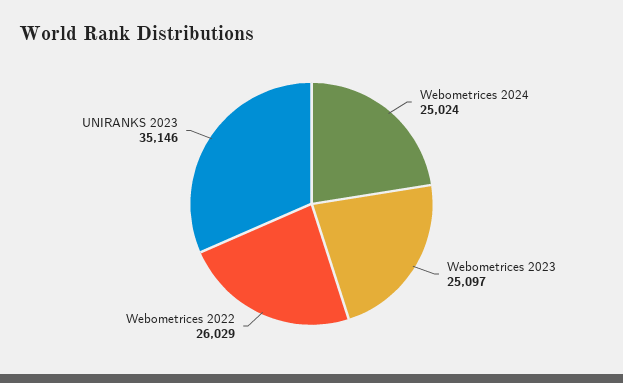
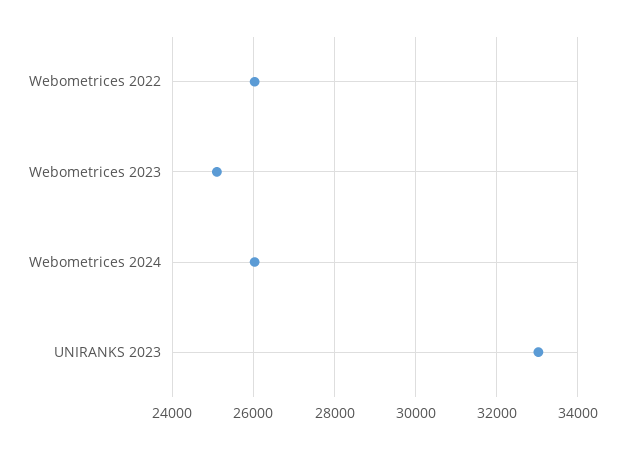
Webometrices 2024: 25024 -> 26000
UNIRANKS 2023: 35146 -> 33000

